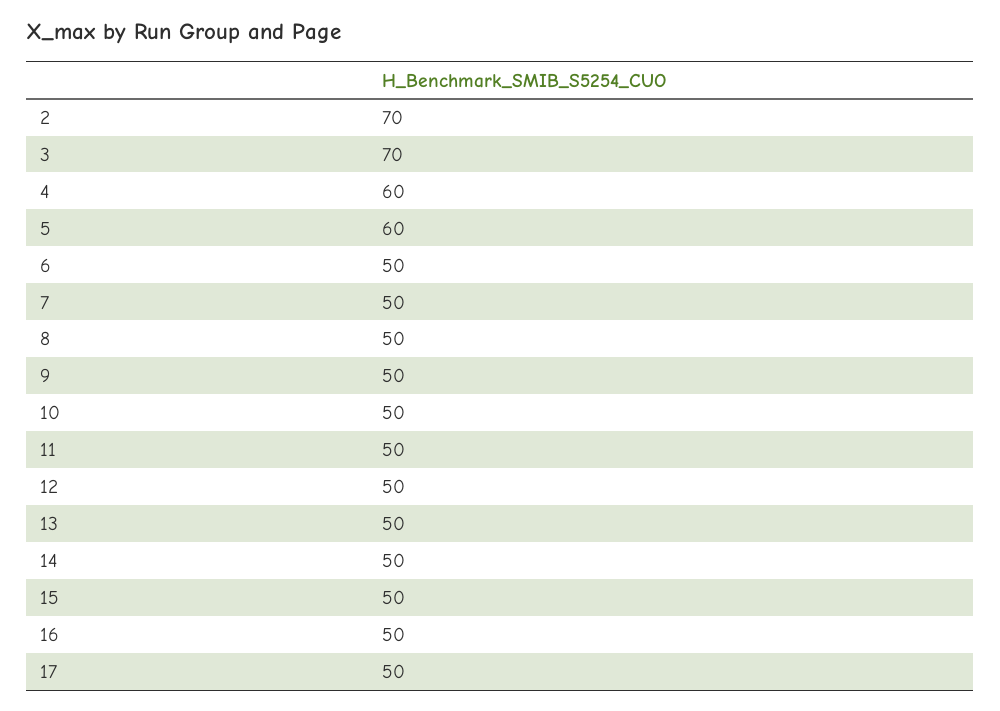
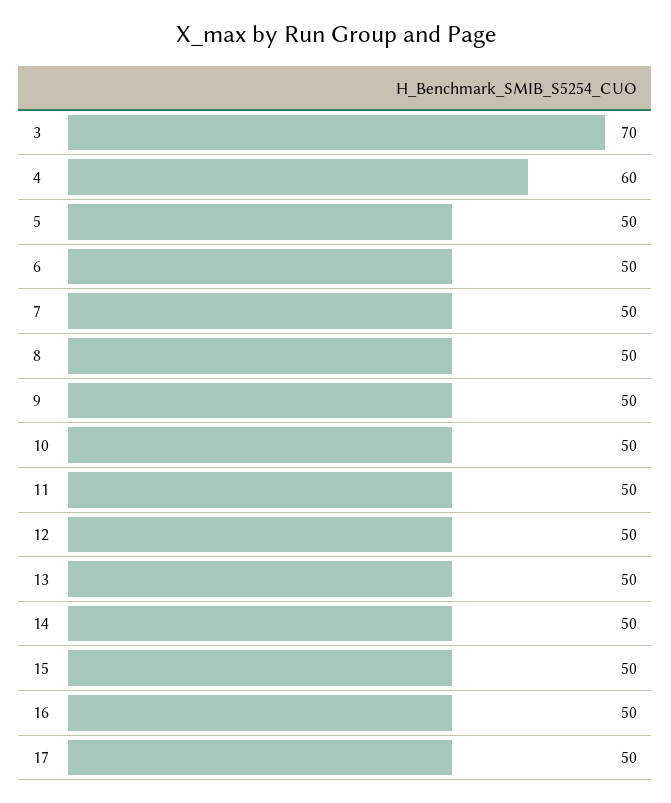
2: 70 -> none
5: 60 -> 50

